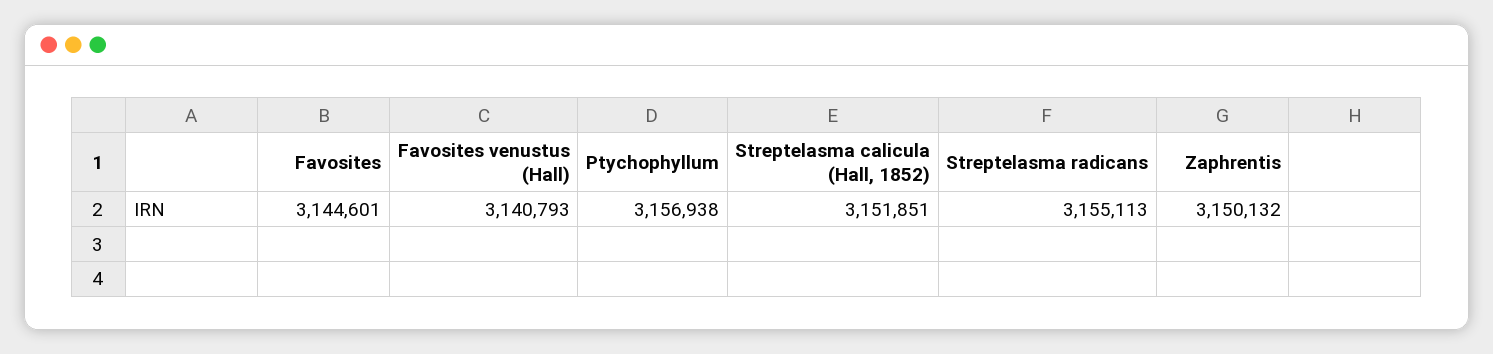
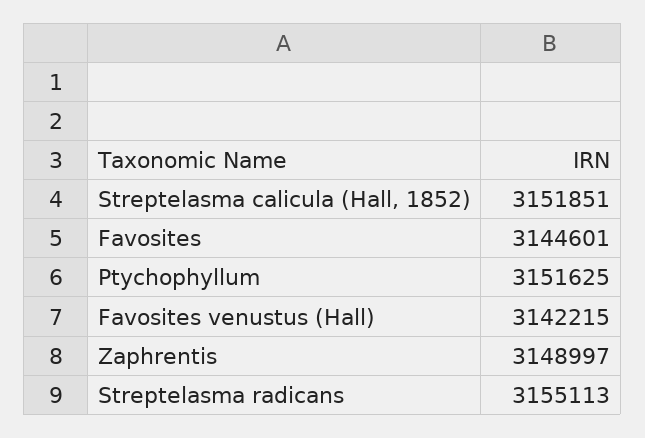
Favosites venustus (Hall): 3140793 -> 3142215
Ptychophyllum: 3156938 -> 3151625
Zaphrentis: 3150132 -> 3148997

